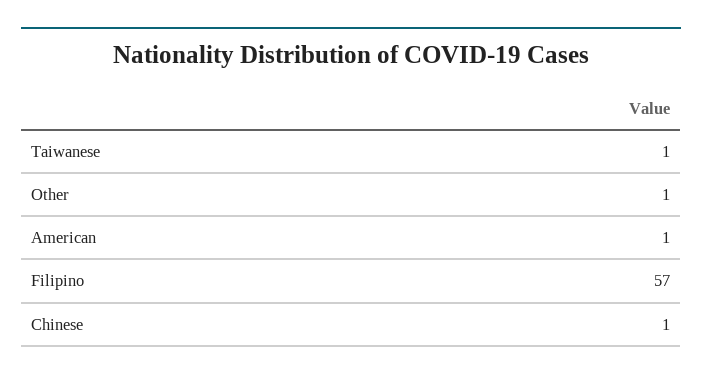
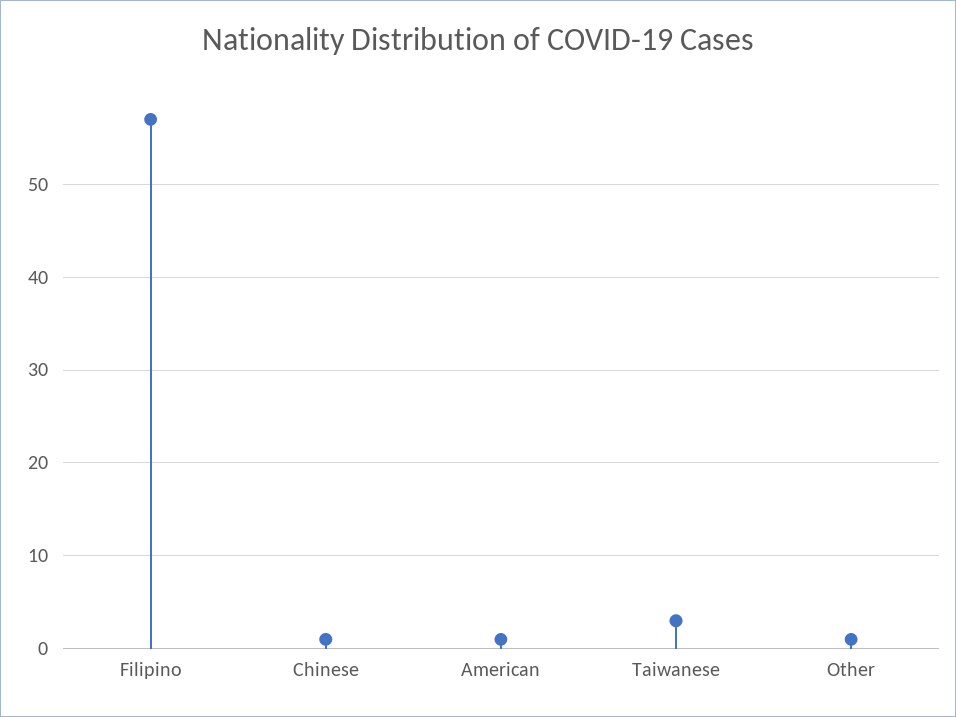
Taiwanese: 1 -> 3

